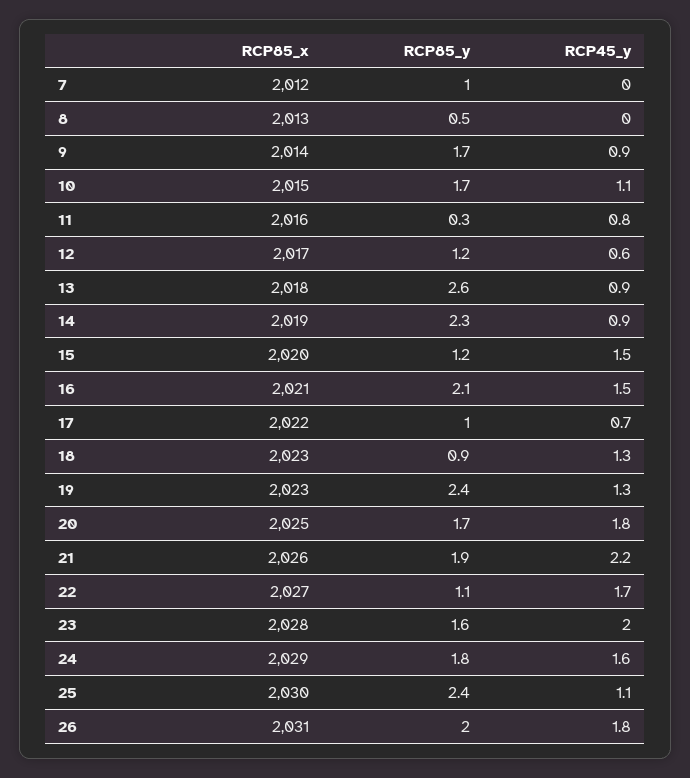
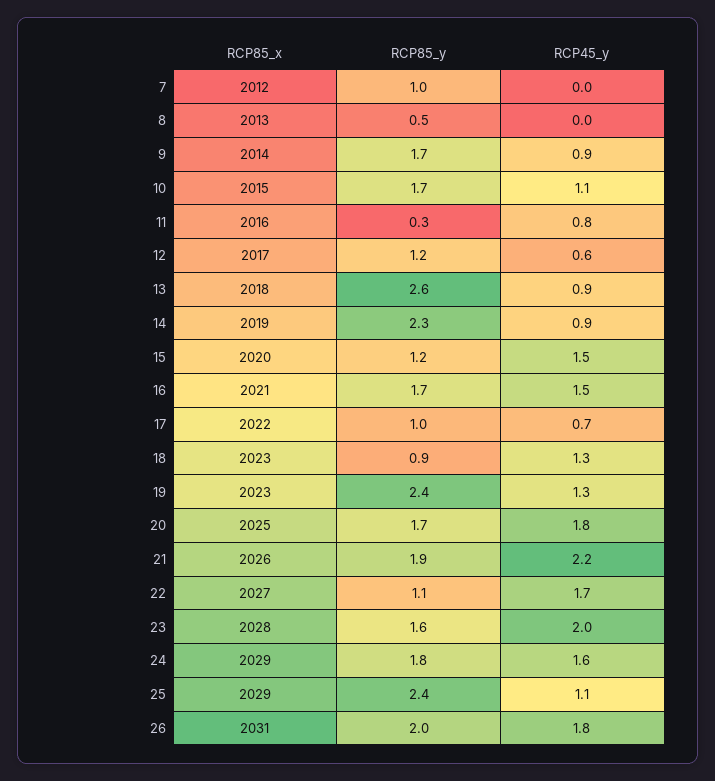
RCP85_y, 16: 2.1 -> 1.7
RCP85_x, 25: 2030 -> 2029

